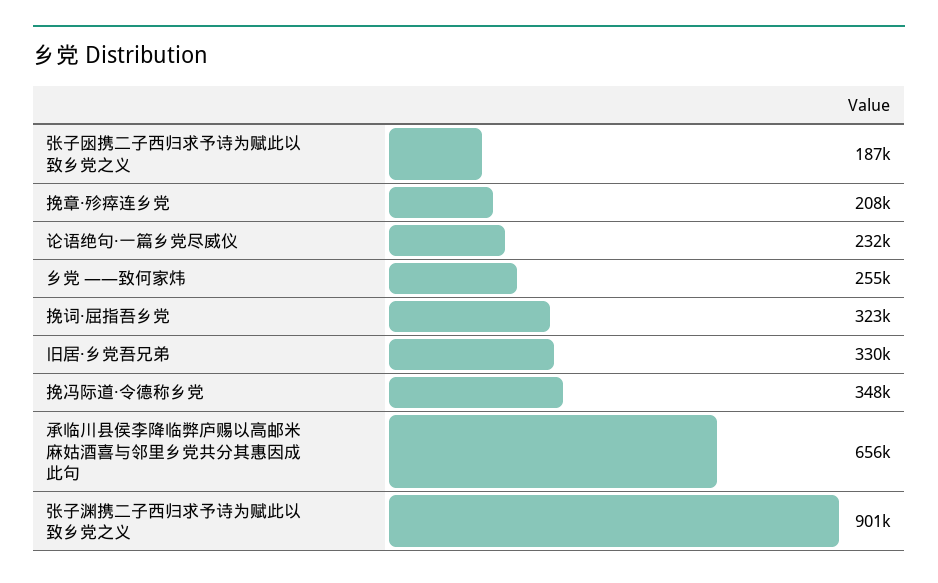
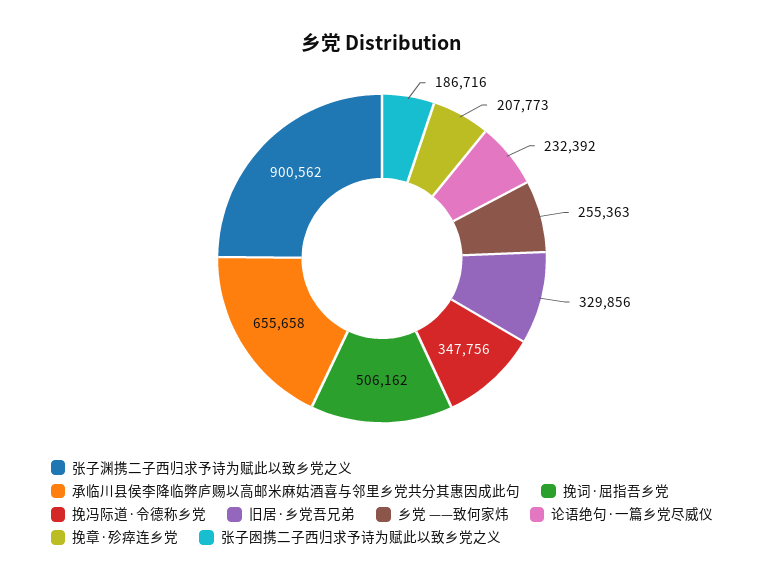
挽词·屈指吾乡党: 323000 -> 506162

